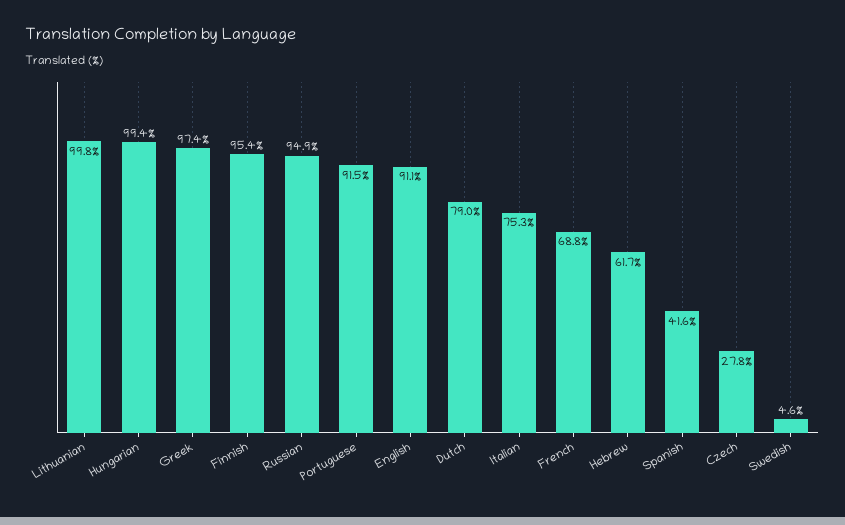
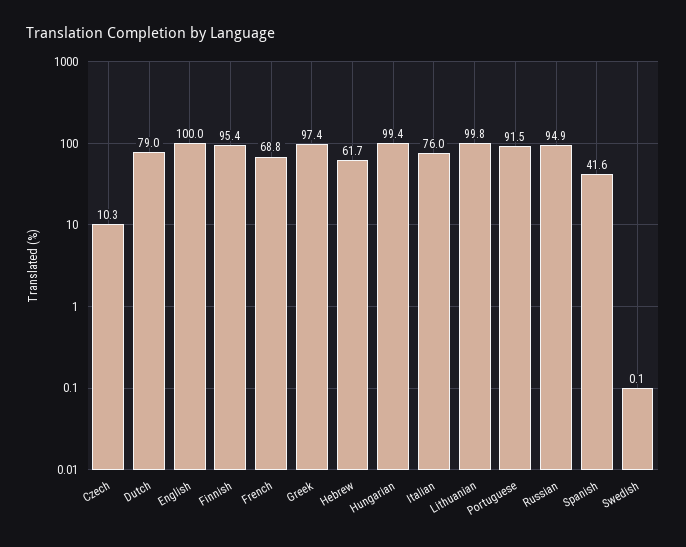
English: 91.1 -> 100
Italian: 75.3 -> 76
Czech: 27.8 -> 10.3
Swedish: 4.6 -> 0.1

